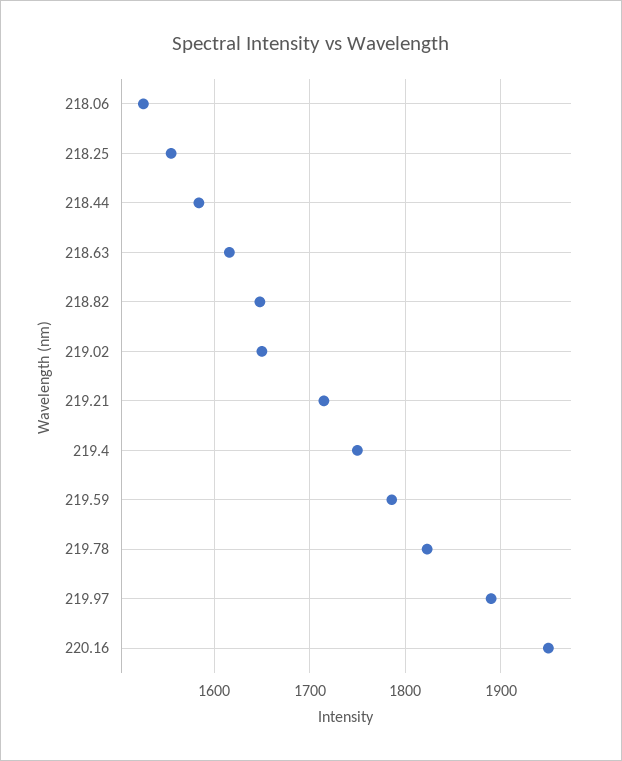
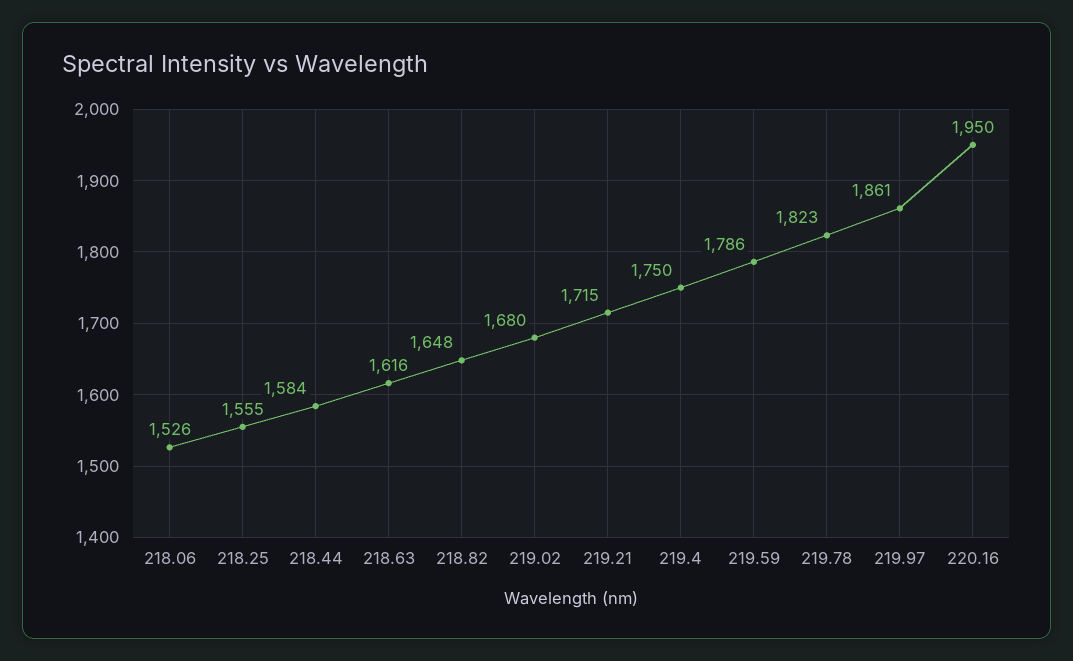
219.02: 1650 -> 1680
219.97: 1890 -> 1861

